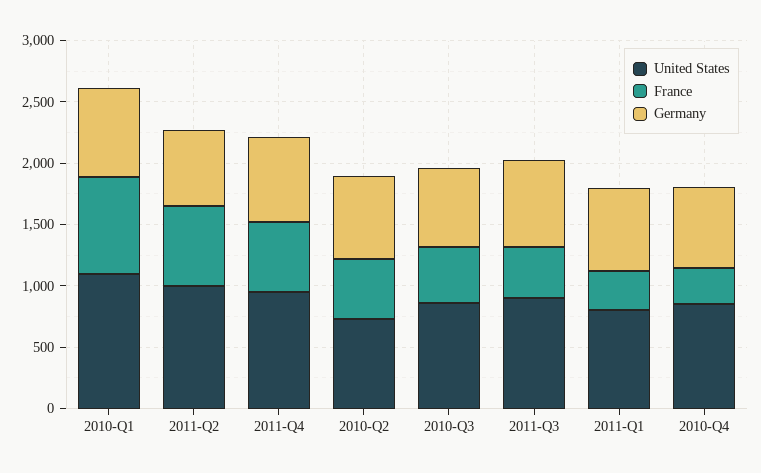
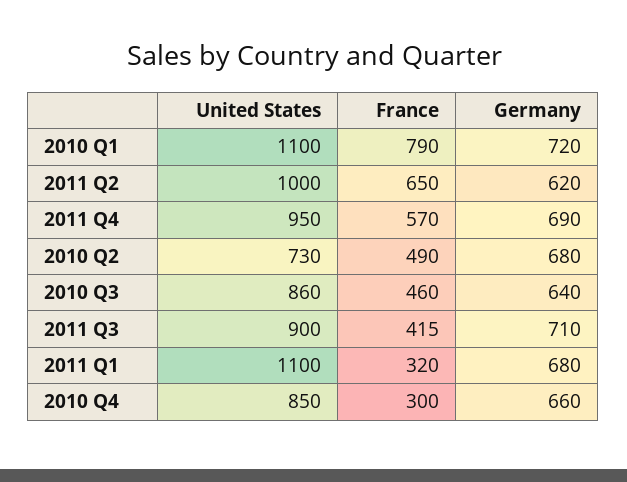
United States, 2011-Q1: 800 -> 1100

